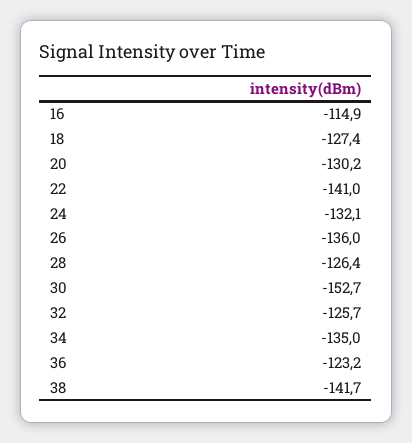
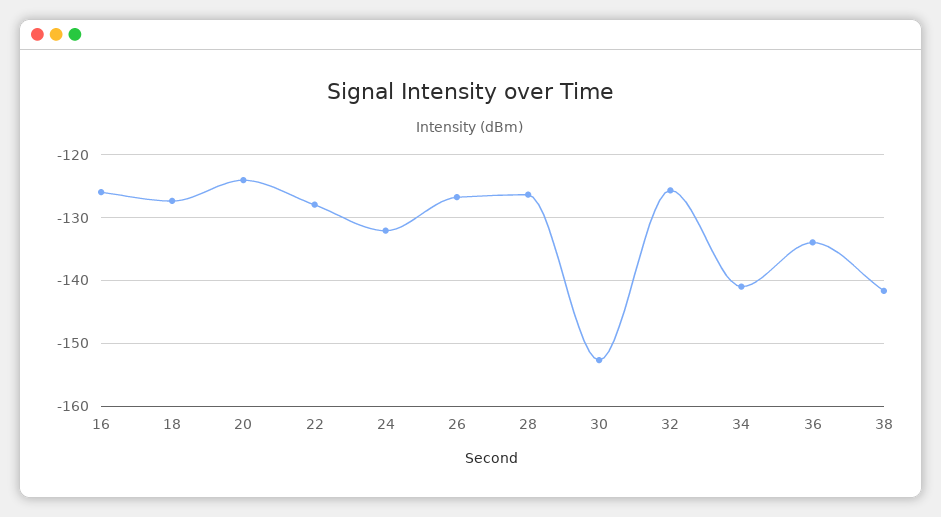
16: -114.9 -> -126
20: -130.2 -> -124
22: -141 -> -128
26: -136 -> -127
34: -135 -> -141
36: -123.2 -> -134

